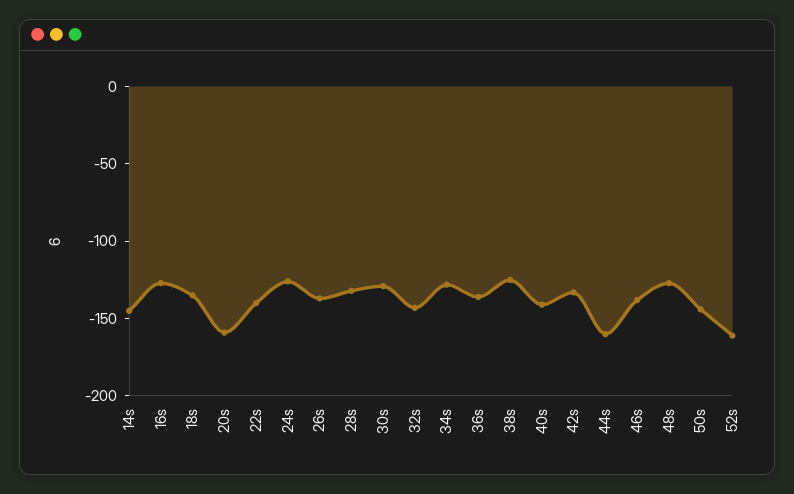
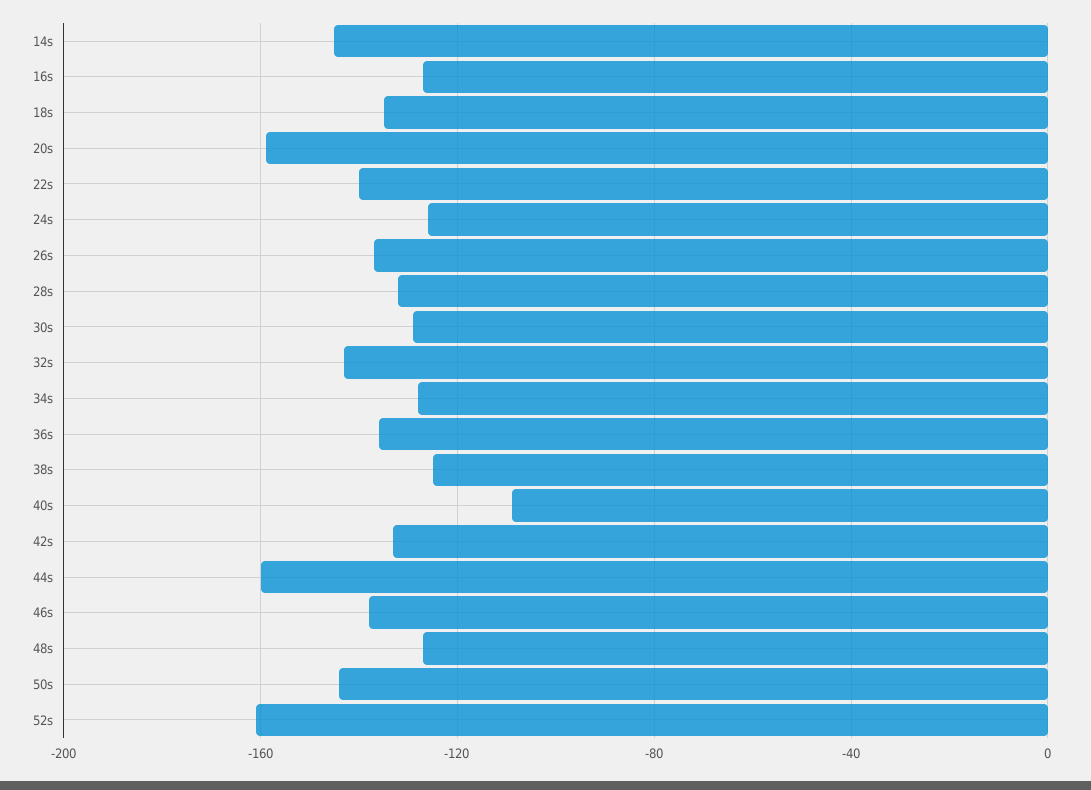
40s: -140 -> -110

